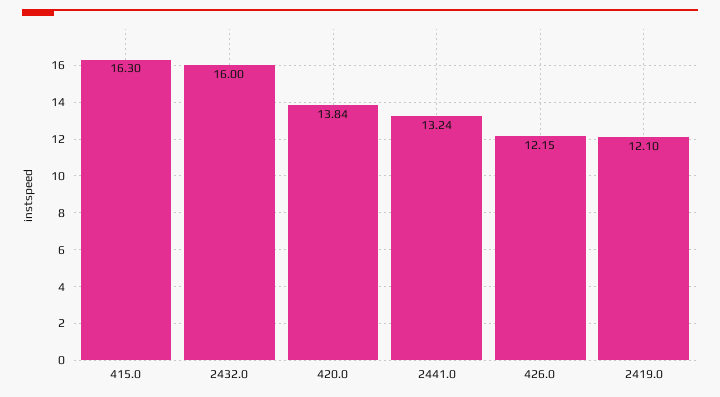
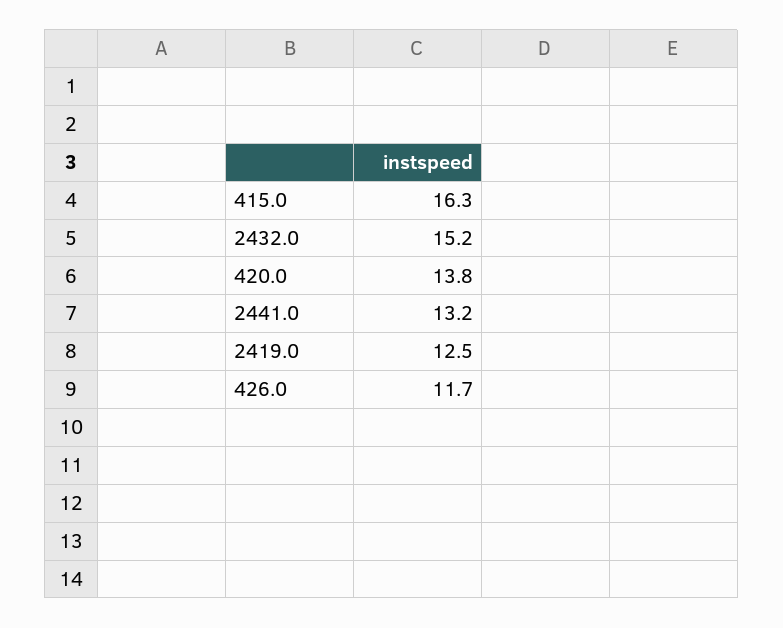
2432.0: 16 -> 15.2
426.0: 12.15 -> 11.7
2419.0: 12.1 -> 12.5

